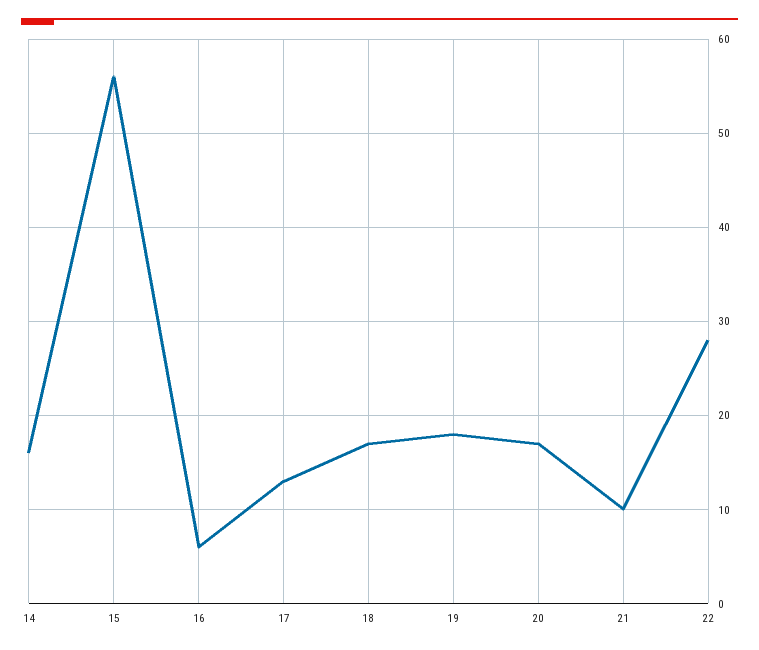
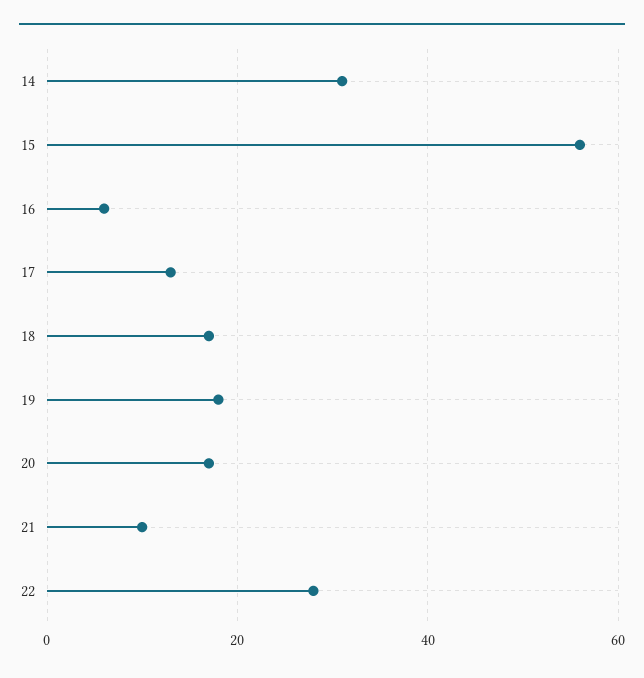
14: 16 -> 30

